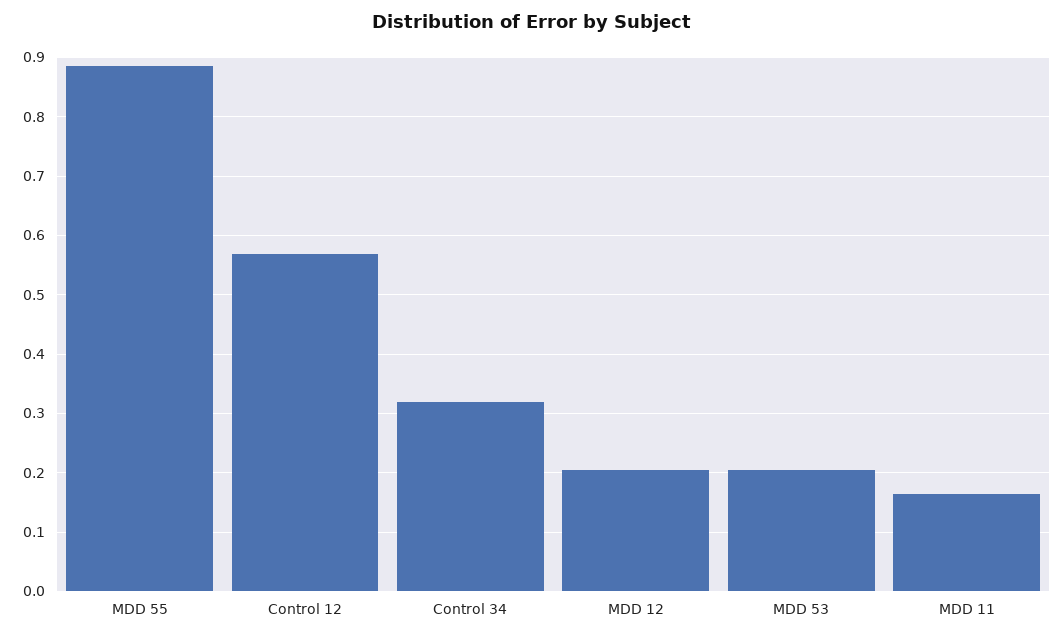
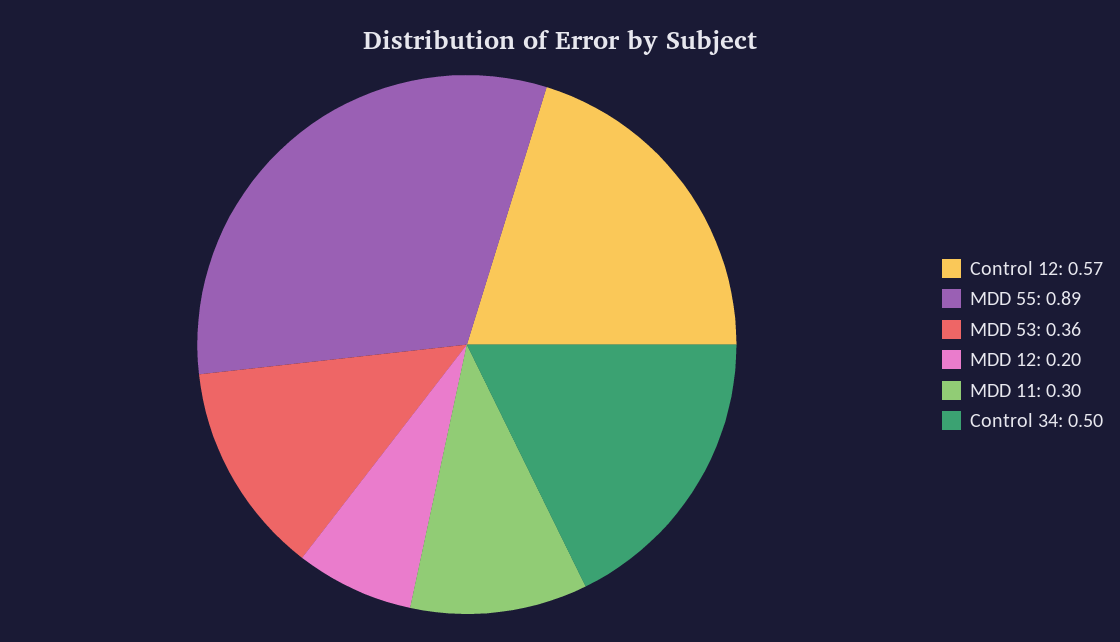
Control 34: 0.32 -> 0.5
MDD 53: 0.2 -> 0.36
MDD 11: 0.16 -> 0.3

